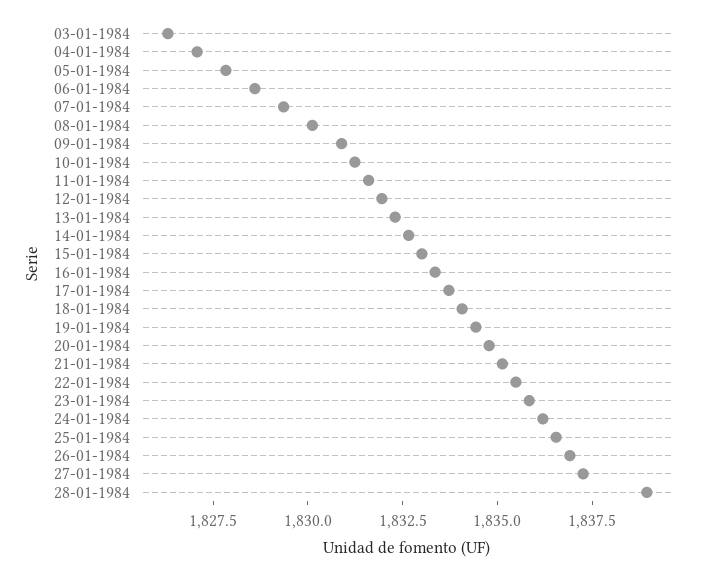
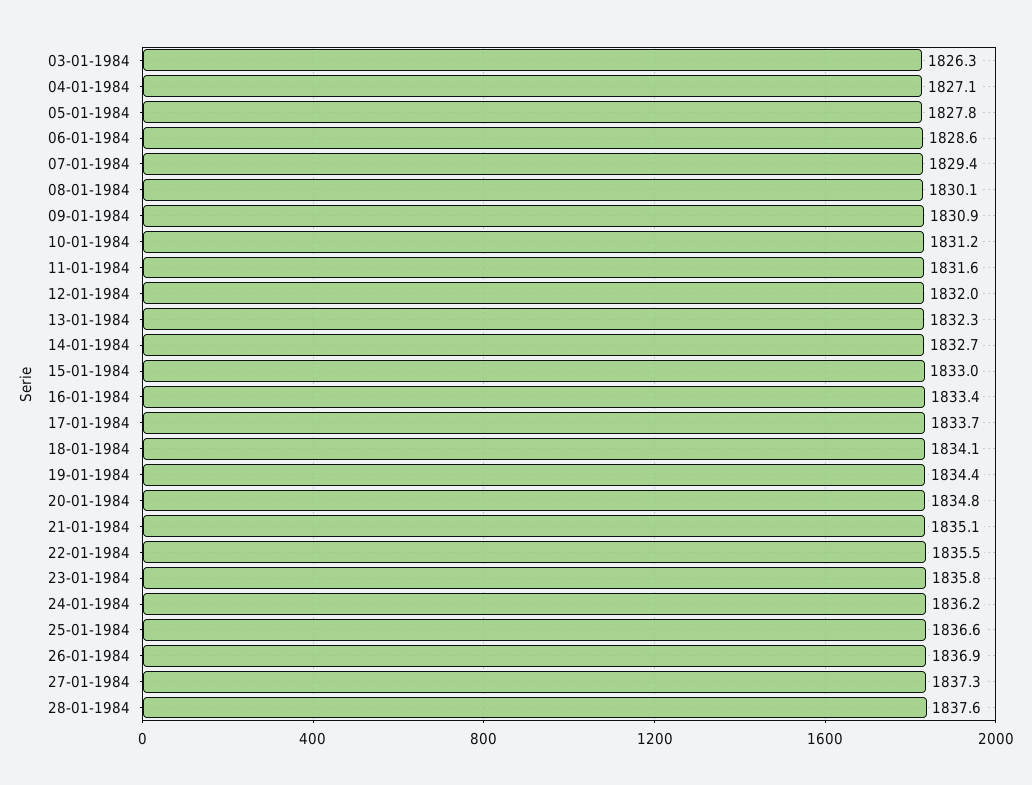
28-01-1984: 1839 -> 1837.6

